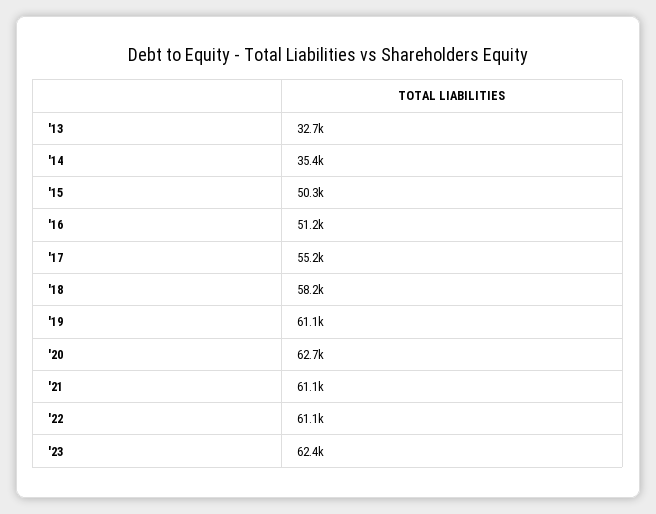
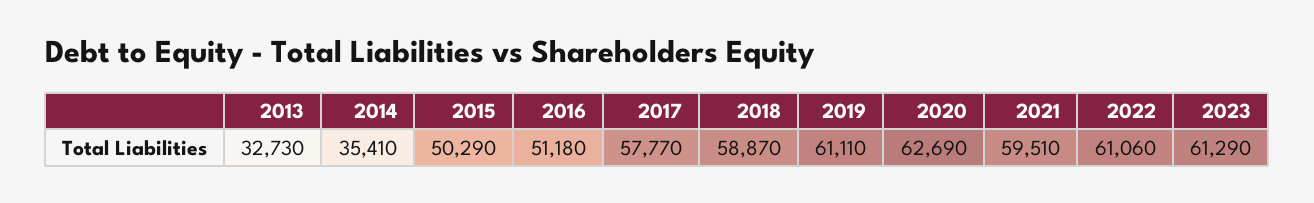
'17: 55200 -> 57770
'18: 58200 -> 58870
'21: 61100 -> 59510
'23: 62400 -> 61290

